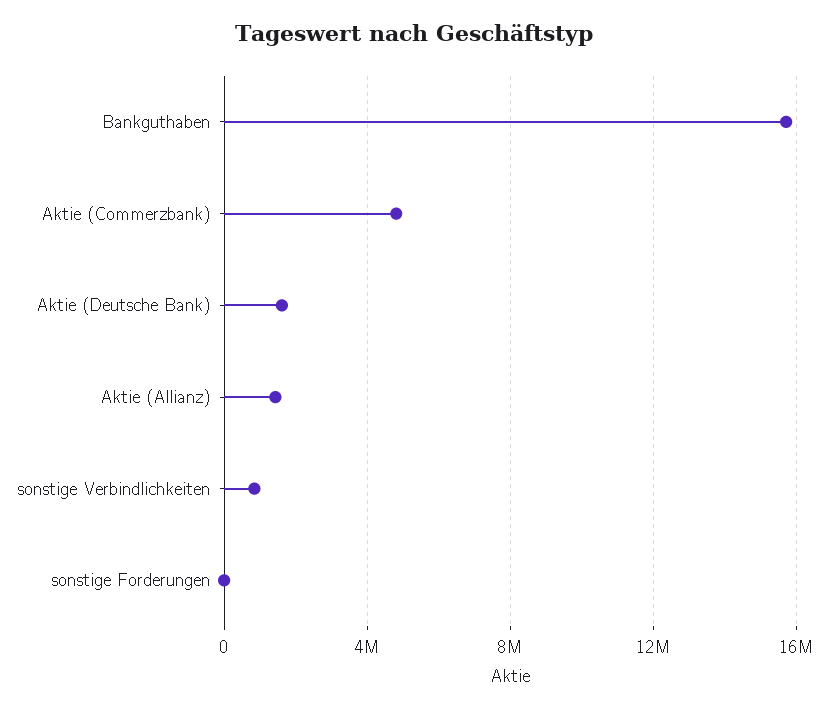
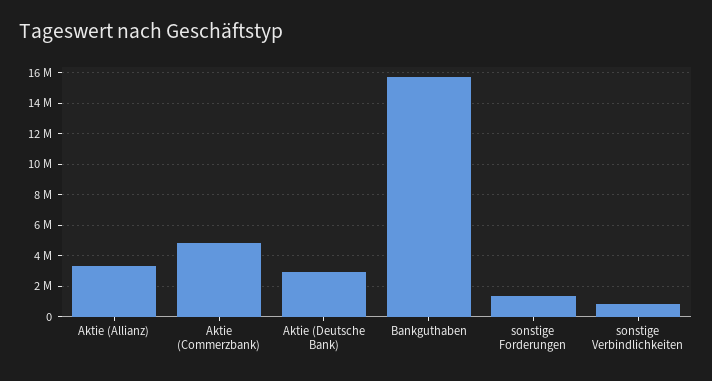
Aktie (Deutsche Bank): 1500000 -> 3000000
Aktie (Allianz): 1500000 -> 3500000
sonstige Forderungen: 0 -> 1500000

